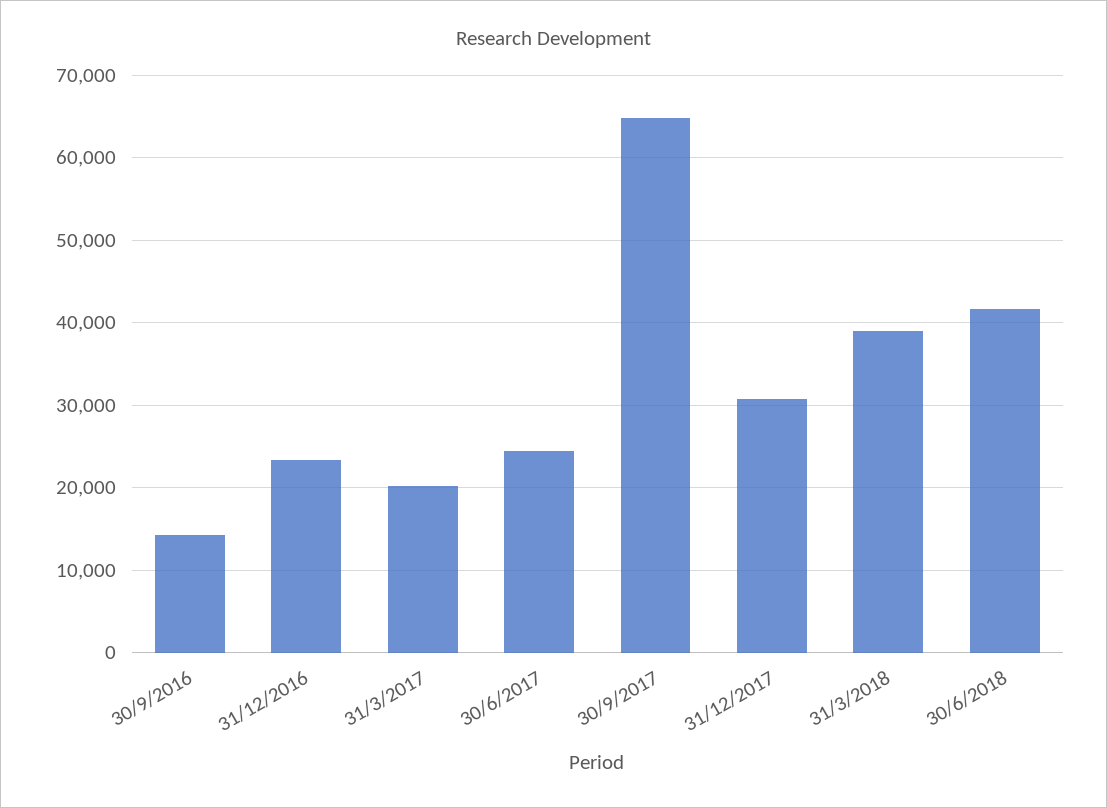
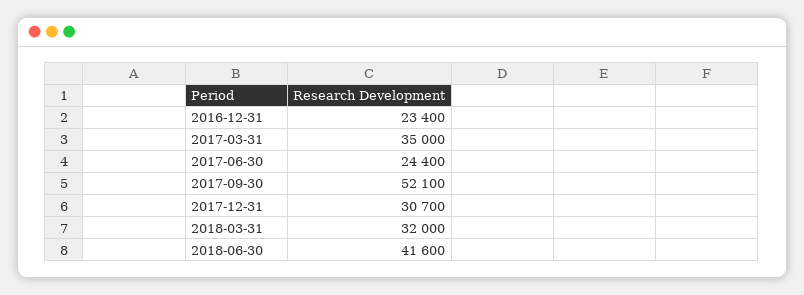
30/9/2016: 14000 -> none
31/3/2017: 20000 -> 35000
30/9/2017: 65000 -> 52100
31/3/2018: 39000 -> 32000

